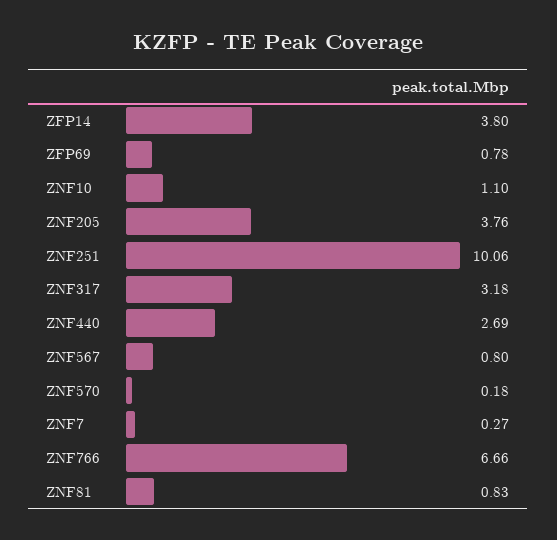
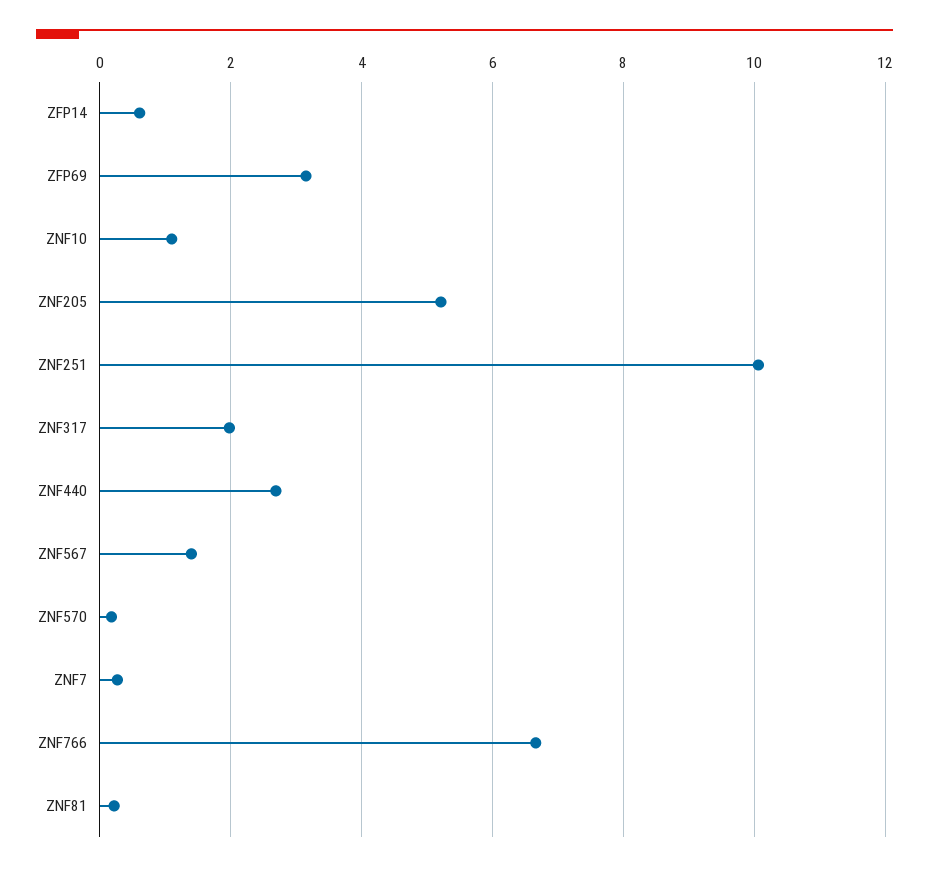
ZFP14: 3.8 -> 0.6
ZFP69: 0.78 -> 3.2
ZNF205: 3.76 -> 5.2
ZNF317: 3.18 -> 2
ZNF567: 0.8 -> 1.4
ZNF81: 0.83 -> 0.2

